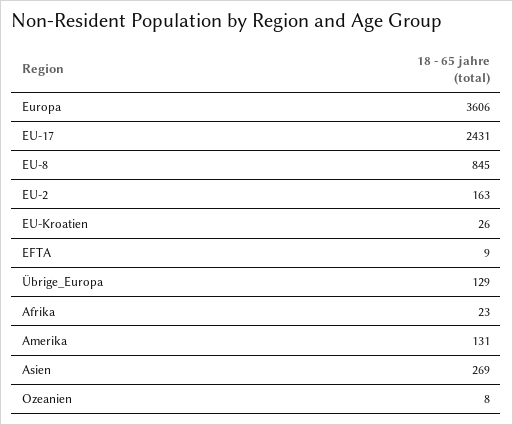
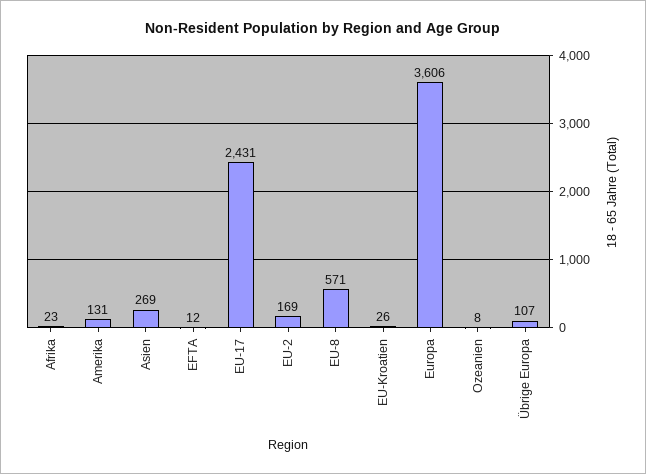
EU-8: 845 -> 571
EU-2: 163 -> 169
EFTA: 9 -> 12
Übrige_Europa: 129 -> 107

